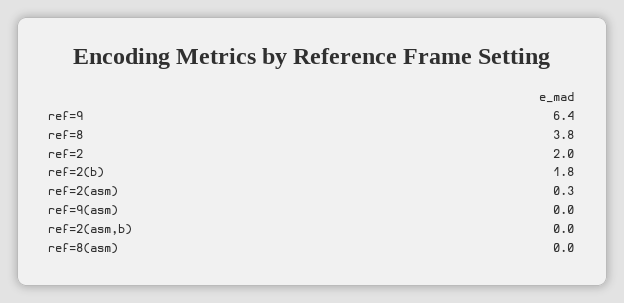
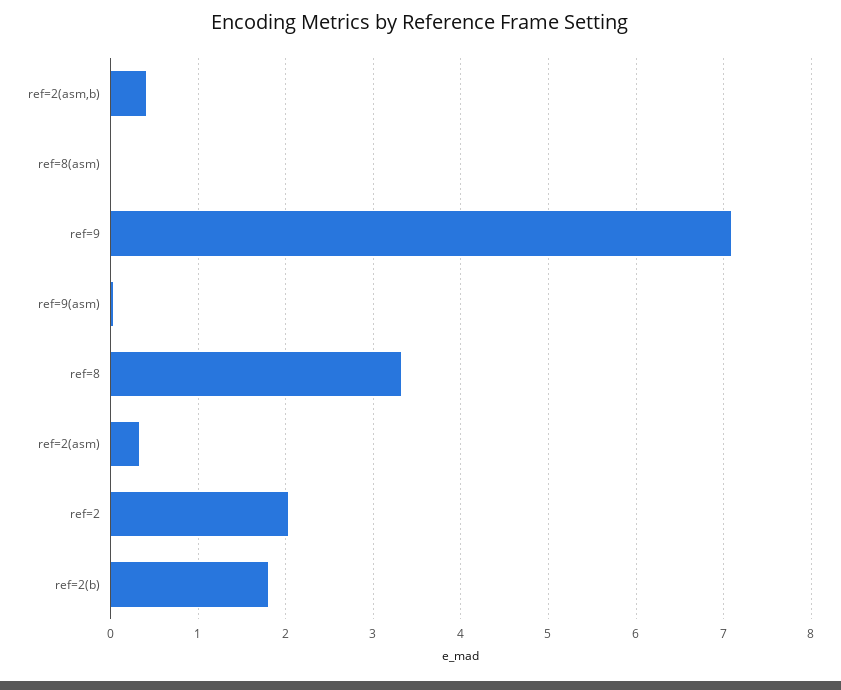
ref=9: 6.4 -> 7.1
ref=8: 3.8 -> 3.3
ref=2(asm,b): 0 -> 0.4

